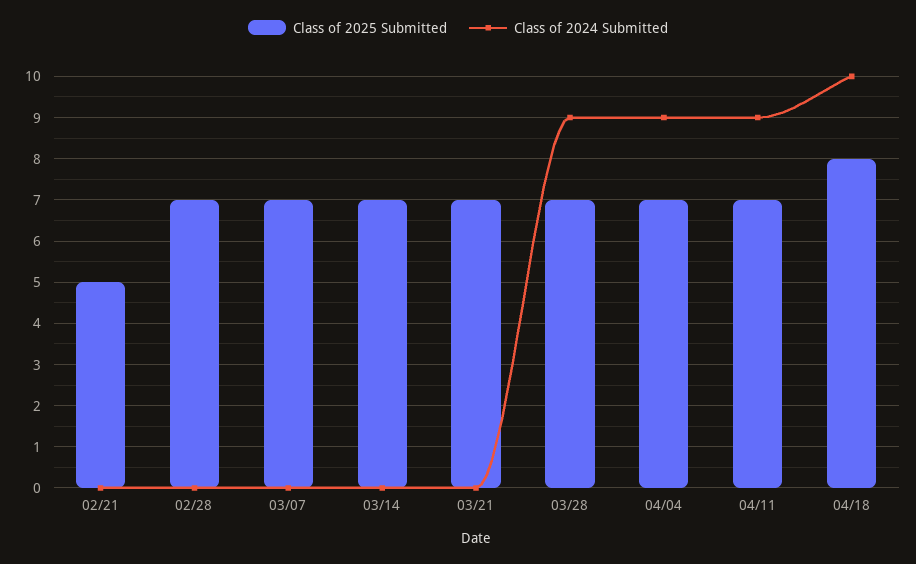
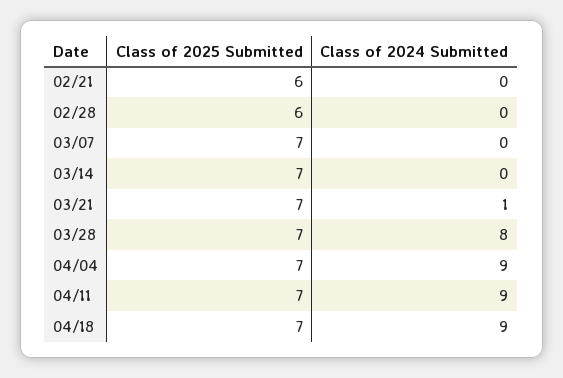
Class of 2025 Submitted, 02/21: 5 -> 6
Class of 2025 Submitted, 02/28: 7 -> 6
Class of 2024 Submitted, 03/21: 0 -> 1
Class of 2024 Submitted, 03/28: 9 -> 8
Class of 2025 Submitted, 04/18: 8 -> 7
Class of 2024 Submitted, 04/18: 10 -> 9

